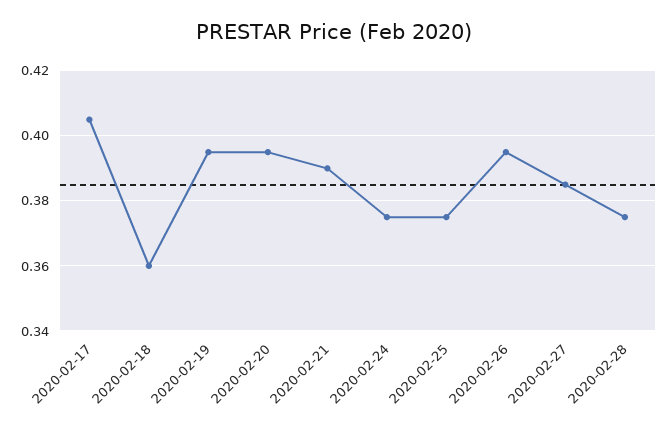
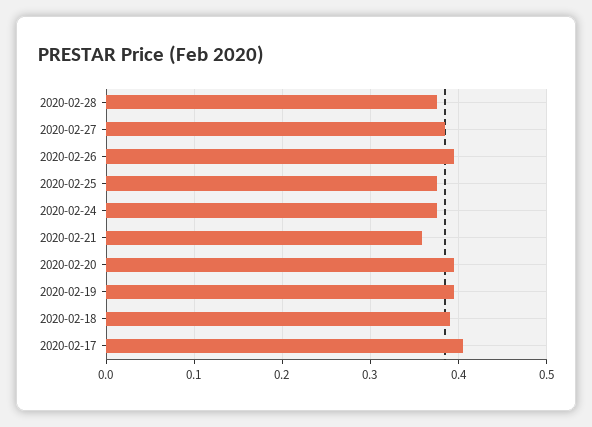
2020-02-18: 0.36 -> 0.39
2020-02-21: 0.39 -> 0.36

